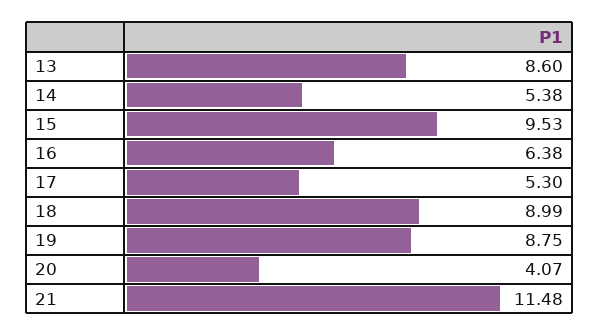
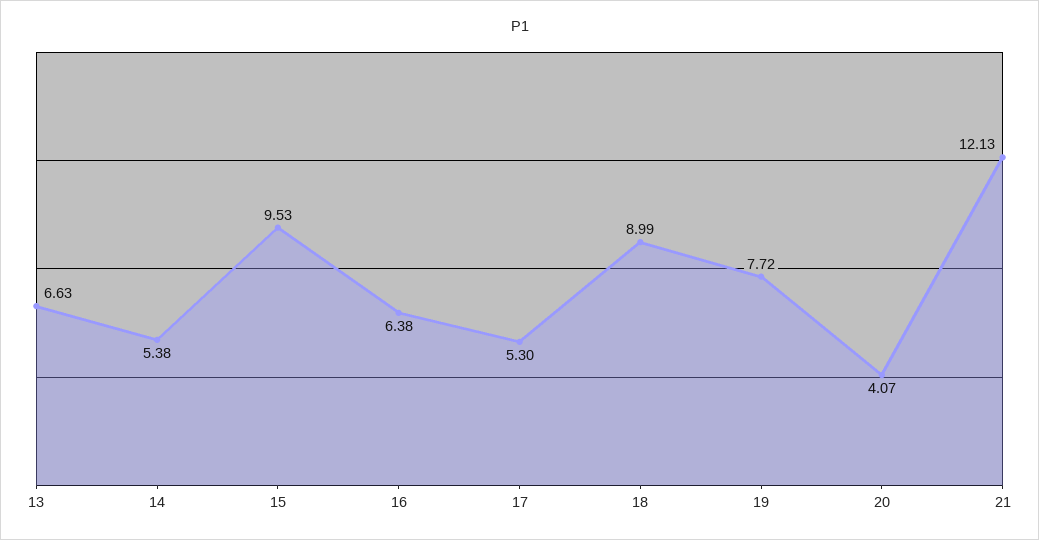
13: 8.6 -> 6.63
19: 8.75 -> 7.72
21: 11.48 -> 12.13

